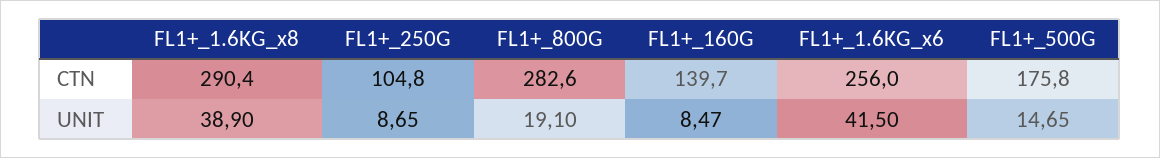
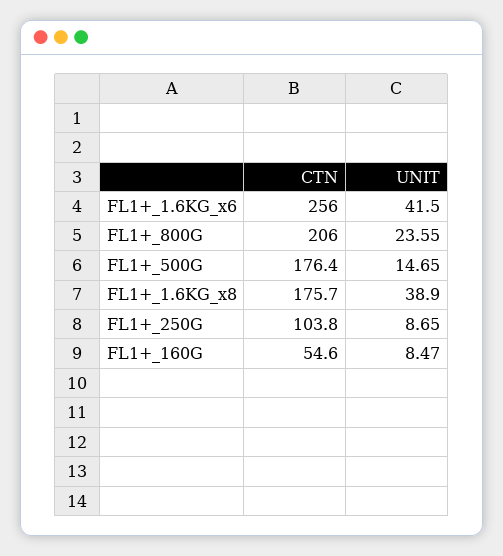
FL1+_1.6KG_x8, CTN: 290.4 -> 175.7
FL1+_250G, CTN: 104.8 -> 103.8
FL1+_800G, CTN: 282.6 -> 206
FL1+_160G, CTN: 139.7 -> 54.6
FL1+_500G, CTN: 175.8 -> 176.4
FL1+_800G, UNIT: 19.1 -> 23.55

